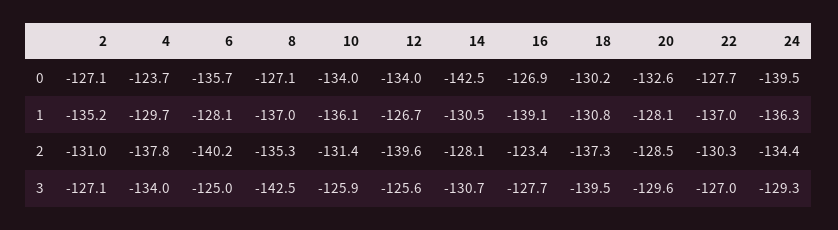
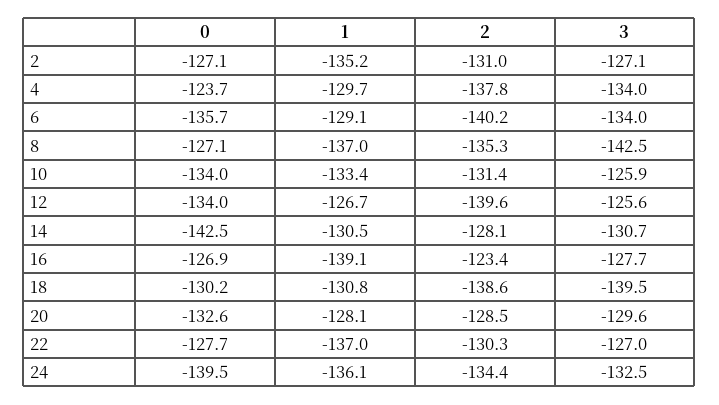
6, 1: -128.1 -> -129.1
10, 1: -136.1 -> -133.4
24, 1: -136.3 -> -136.1
18, 2: -137.3 -> -138.6
6, 3: -125 -> -134
24, 3: -129.3 -> -132.5

